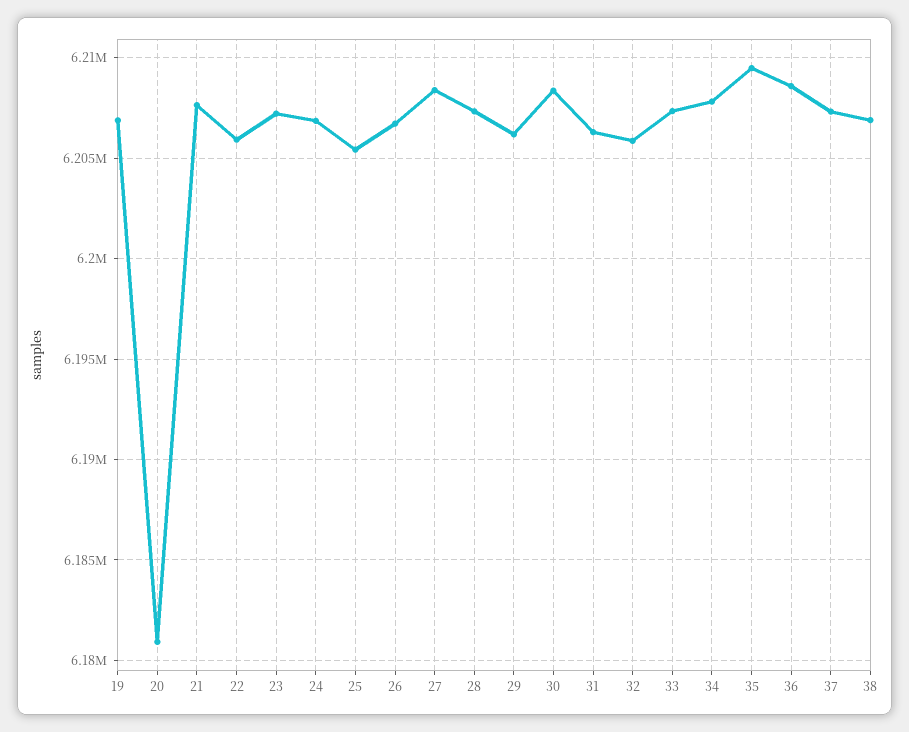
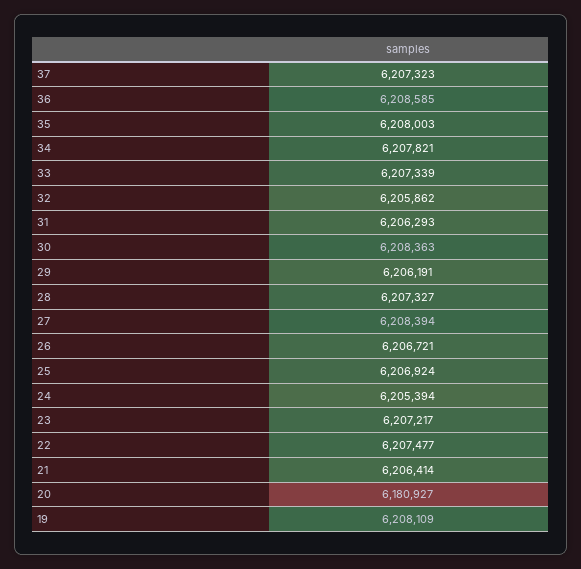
19: 6207000 -> 6208109
21: 6207500 -> 6206414
22: 6206000 -> 6207477
24: 6207000 -> 6205394
25: 6205500 -> 6206924
35: 6209500 -> 6208003
38: 6207000 -> none

